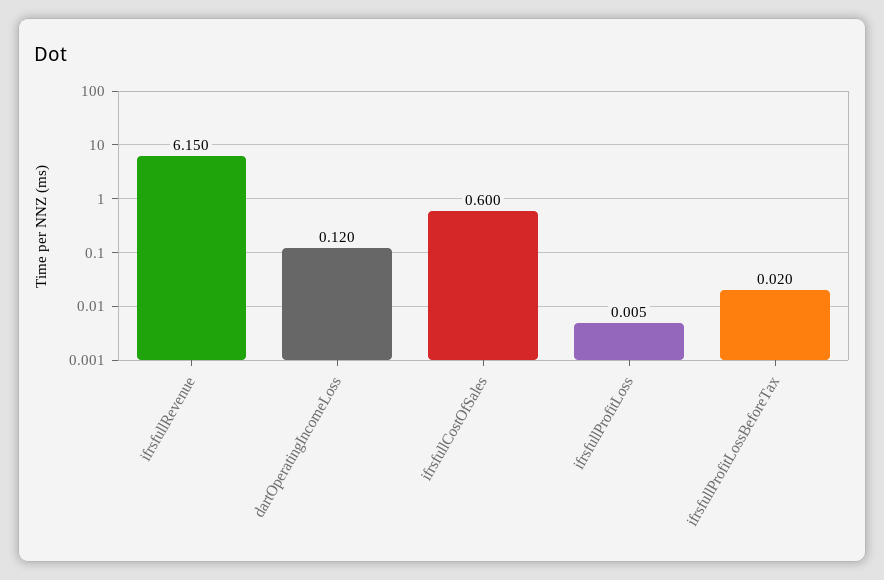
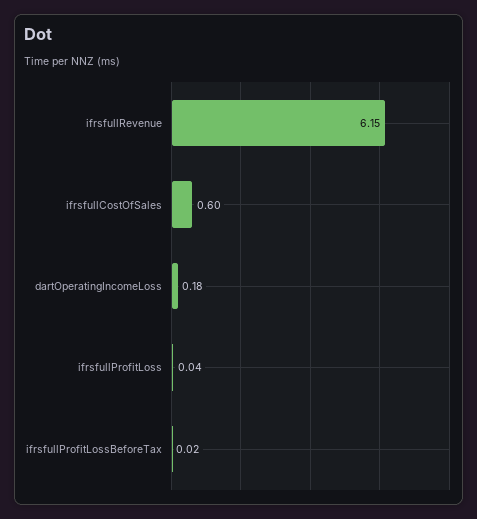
dartOperatingIncomeLoss: 0.12 -> 0.18
ifrsfullProfitLoss: 0.005 -> 0.04

